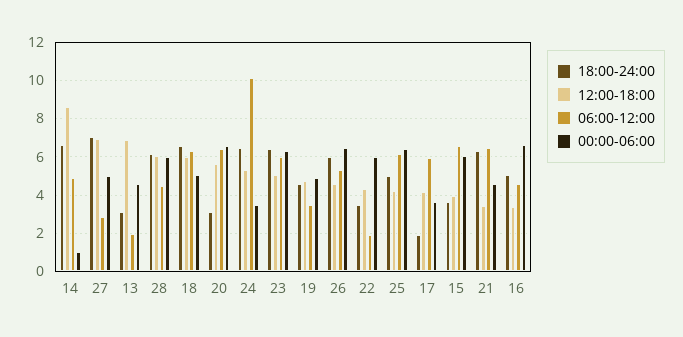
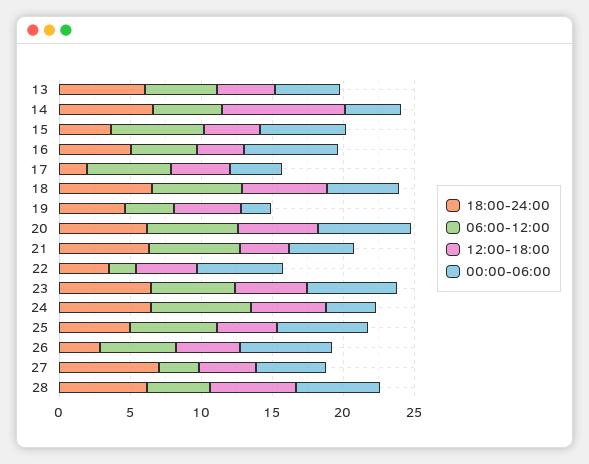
00:00-06:00, 14: 1 -> 4
12:00-18:00, 27: 7 -> 4
18:00-24:00, 13: 3 -> 6
12:00-18:00, 13: 7 -> 4
06:00-12:00, 13: 2 -> 5
18:00-24:00, 20: 3 -> 6
06:00-12:00, 24: 10 -> 7
00:00-06:00, 19: 5 -> 2
18:00-24:00, 26: 6 -> 3

